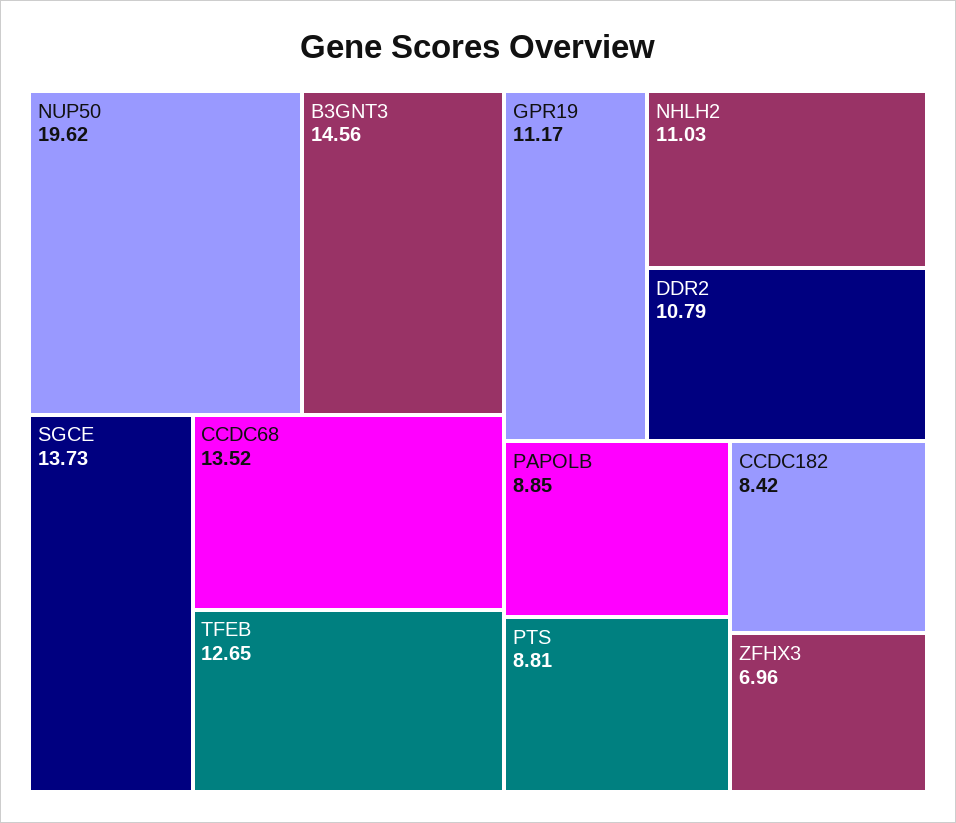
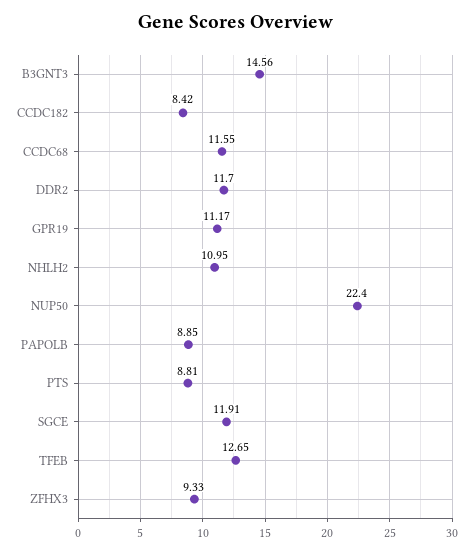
NUP50: 19.62 -> 22.4
SGCE: 13.73 -> 11.91
CCDC68: 13.52 -> 11.55
NHLH2: 11.03 -> 10.95
DDR2: 10.79 -> 11.7
ZFHX3: 6.96 -> 9.33

